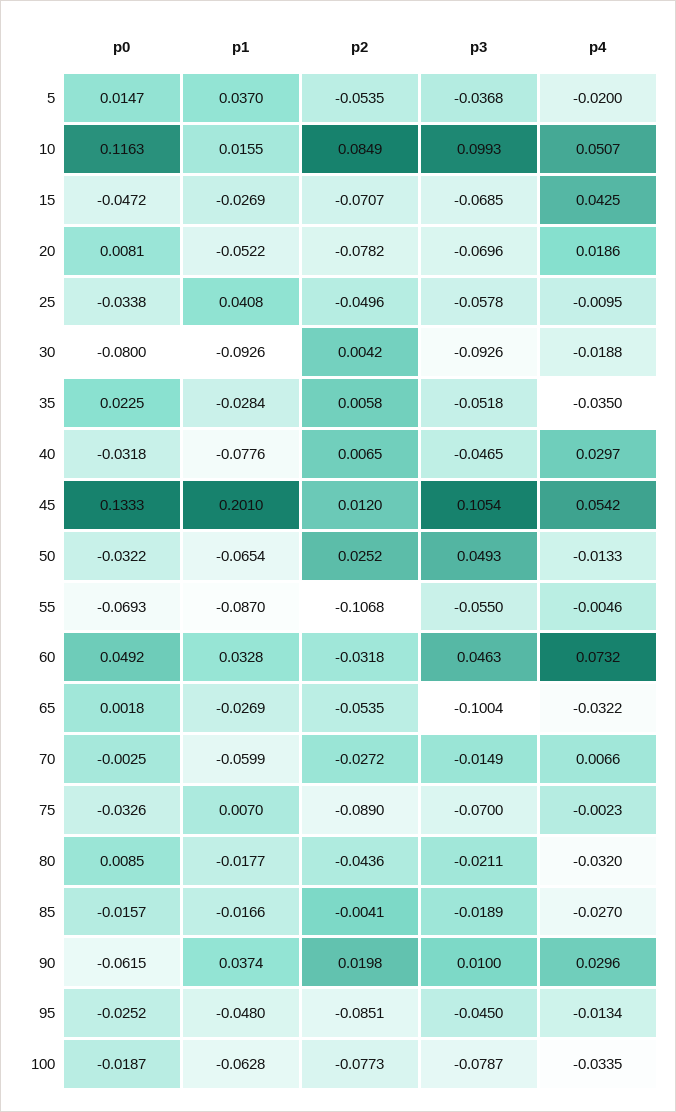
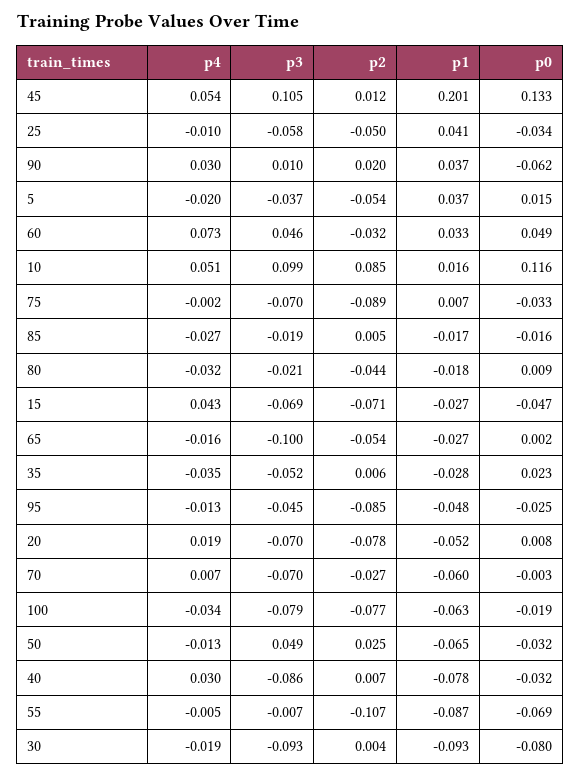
p3, 40: -0.0465 -> -0.086
p3, 55: -0.055 -> -0.007
p4, 65: -0.0322 -> -0.016
p3, 70: -0.0149 -> -0.07
p2, 85: -0.0041 -> 0.005

